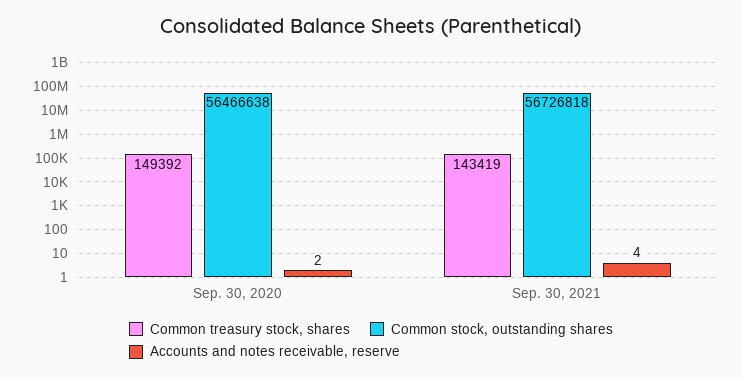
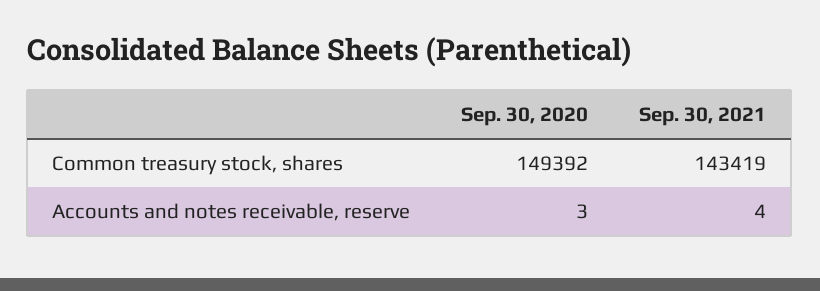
Common stock, outstanding shares, Sep. 30, 2020: 56466638 -> none
Accounts and notes receivable, reserve, Sep. 30, 2020: 2 -> 3
Common stock, outstanding shares, Sep. 30, 2021: 56726818 -> none

